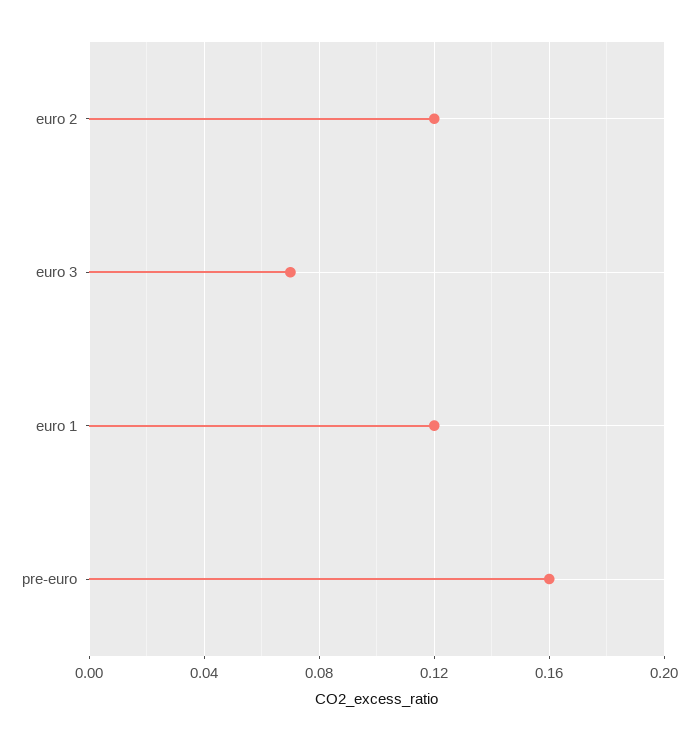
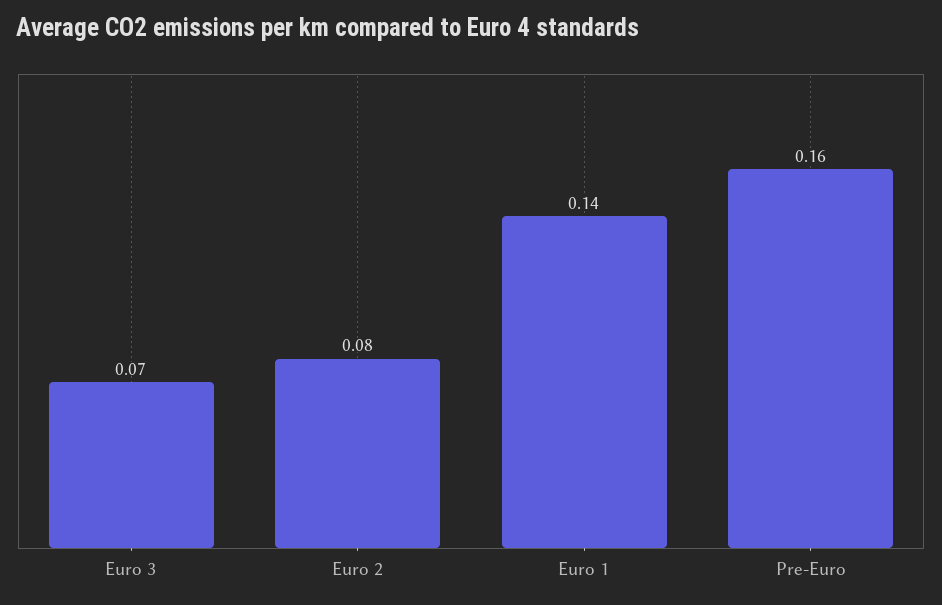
euro 2: 0.12 -> 0.08
euro 1: 0.12 -> 0.14

